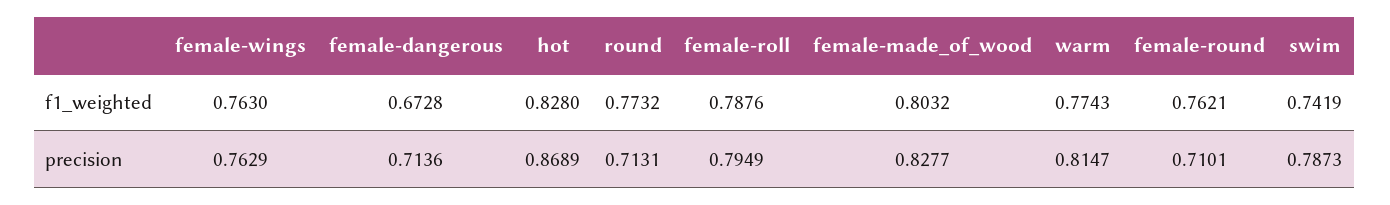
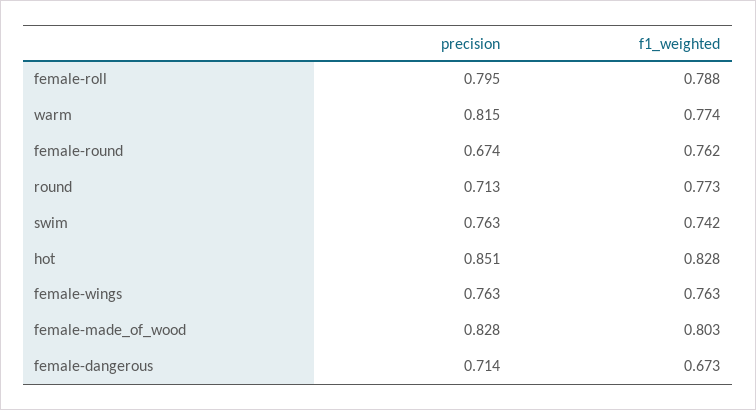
hot, precision: 0.8689 -> 0.851
female-round, precision: 0.7101 -> 0.674
swim, precision: 0.7873 -> 0.763

